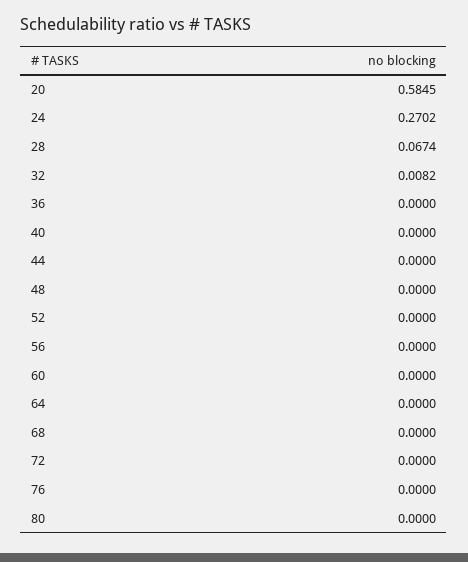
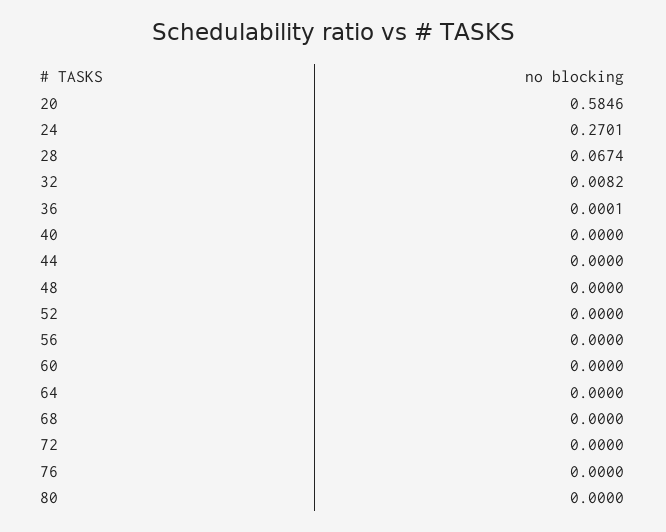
20: 0.5845 -> 0.5846
24: 0.2702 -> 0.2701
36: 0 -> 0.0001

